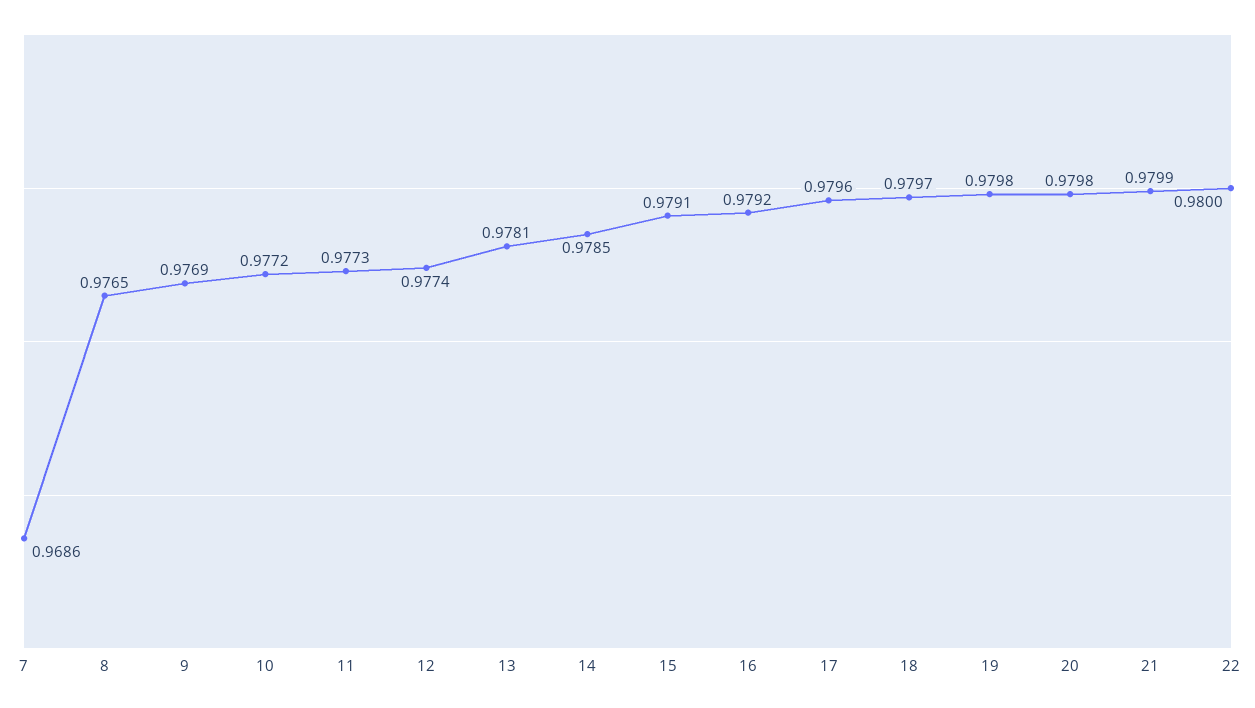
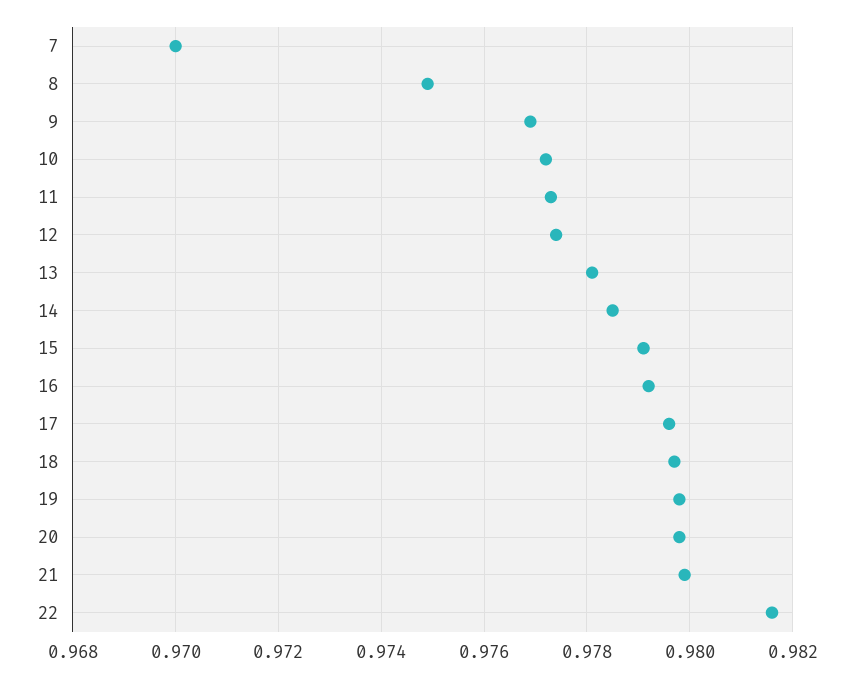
7: 0.9686 -> 0.97
8: 0.9765 -> 0.975
22: 0.98 -> 0.9815

